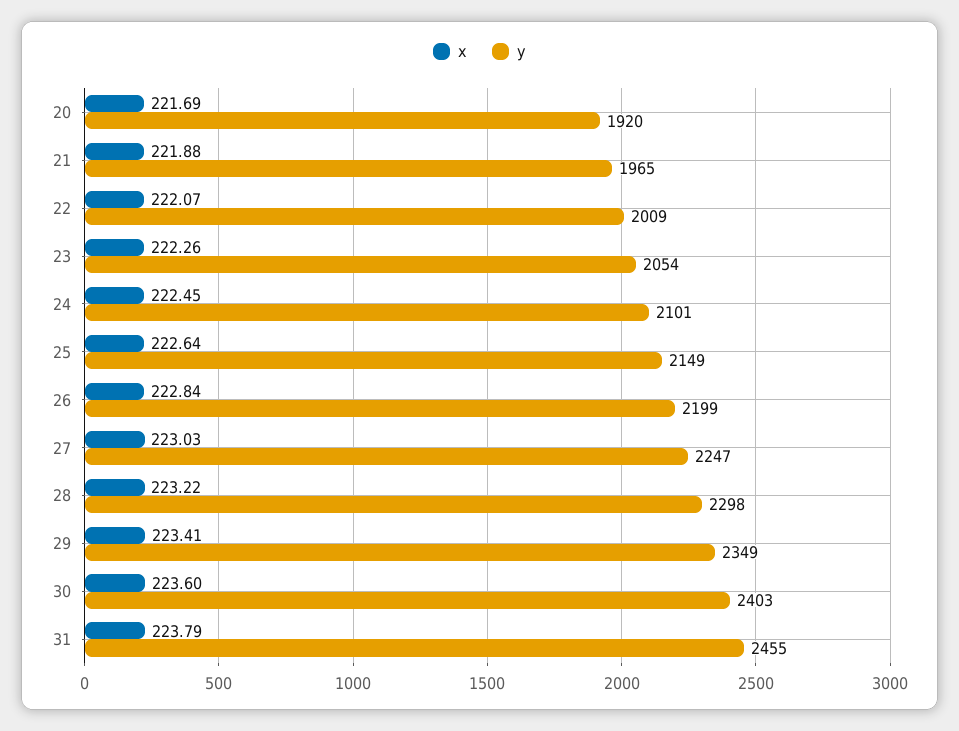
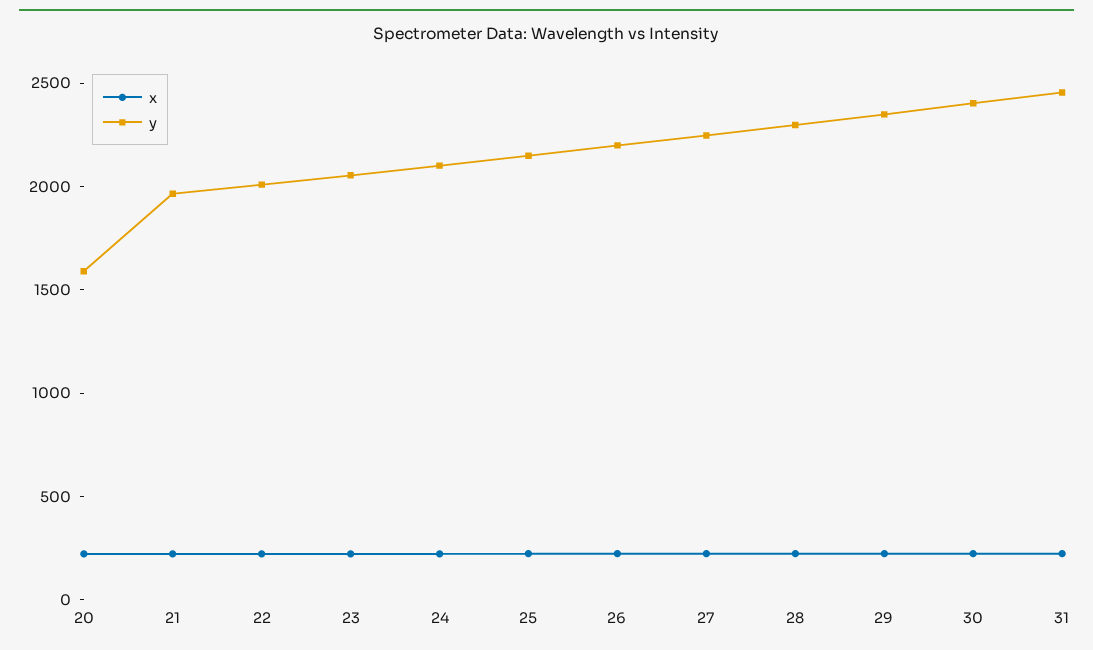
y, 20: 1920 -> 1600

